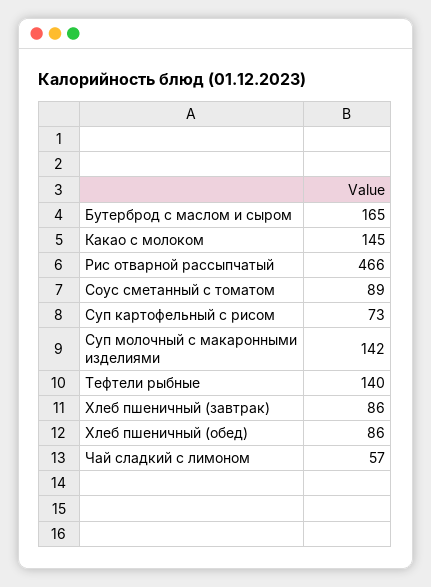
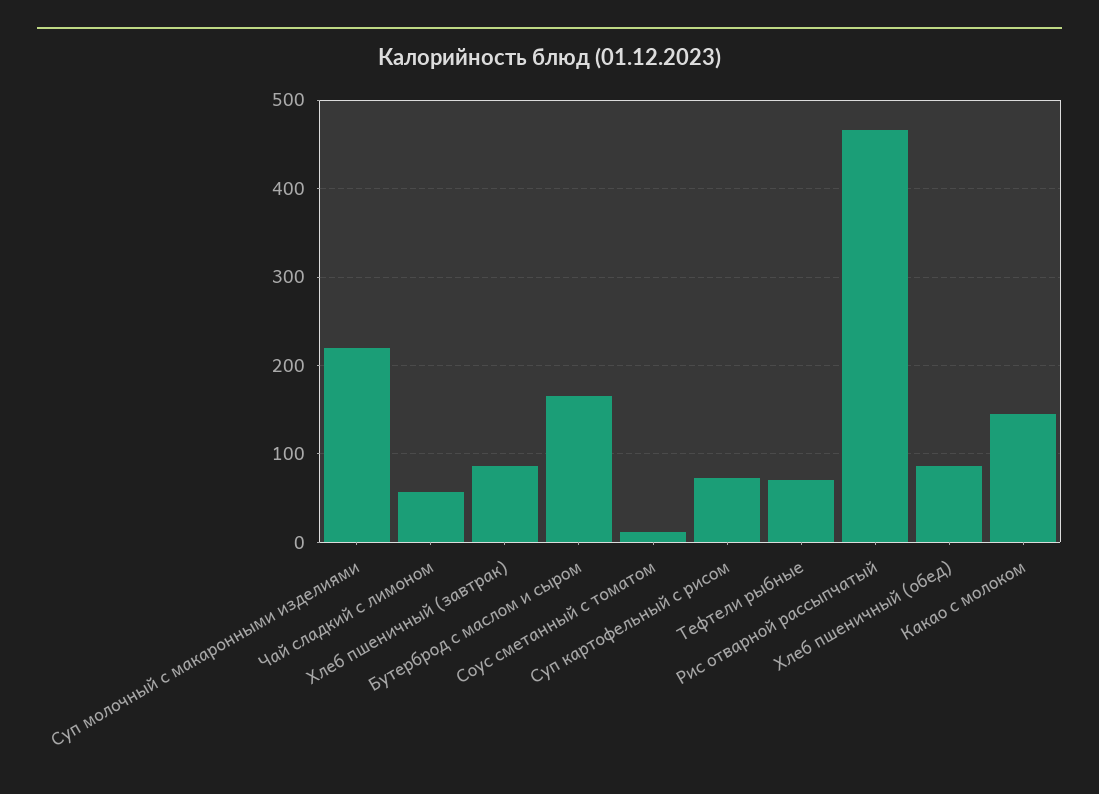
Соус сметанный с томатом: 89 -> 10
Суп молочный с макаронными изделиями: 142 -> 220
Тефтели рыбные: 140 -> 70

